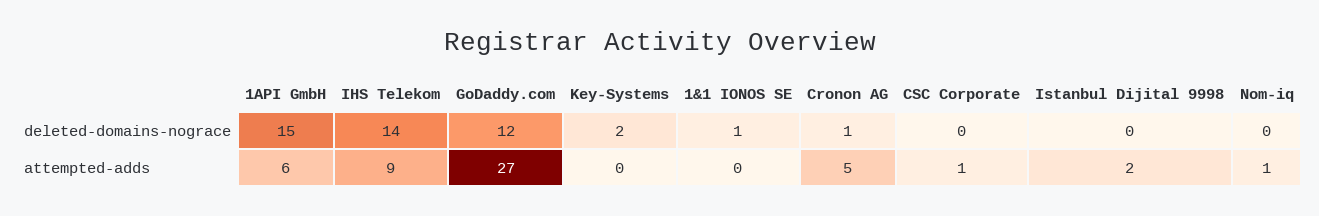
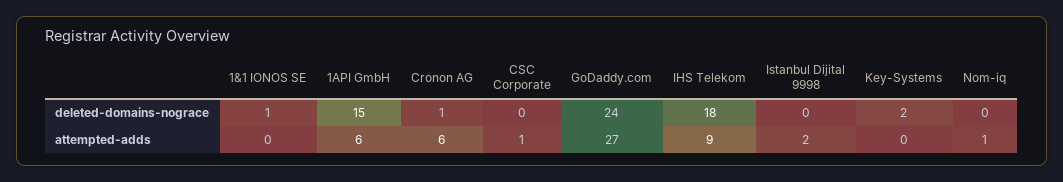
IHS Telekom, deleted-domains-nograce: 14 -> 18
GoDaddy.com, deleted-domains-nograce: 12 -> 24
Cronon AG, attempted-adds: 5 -> 6

